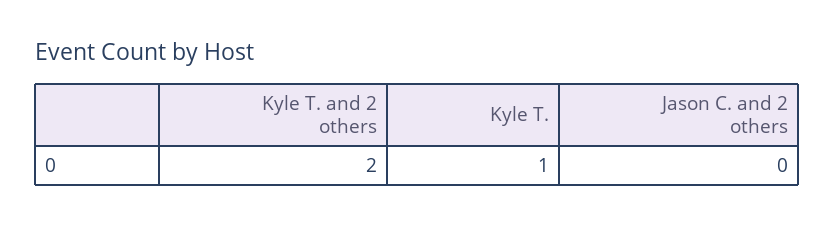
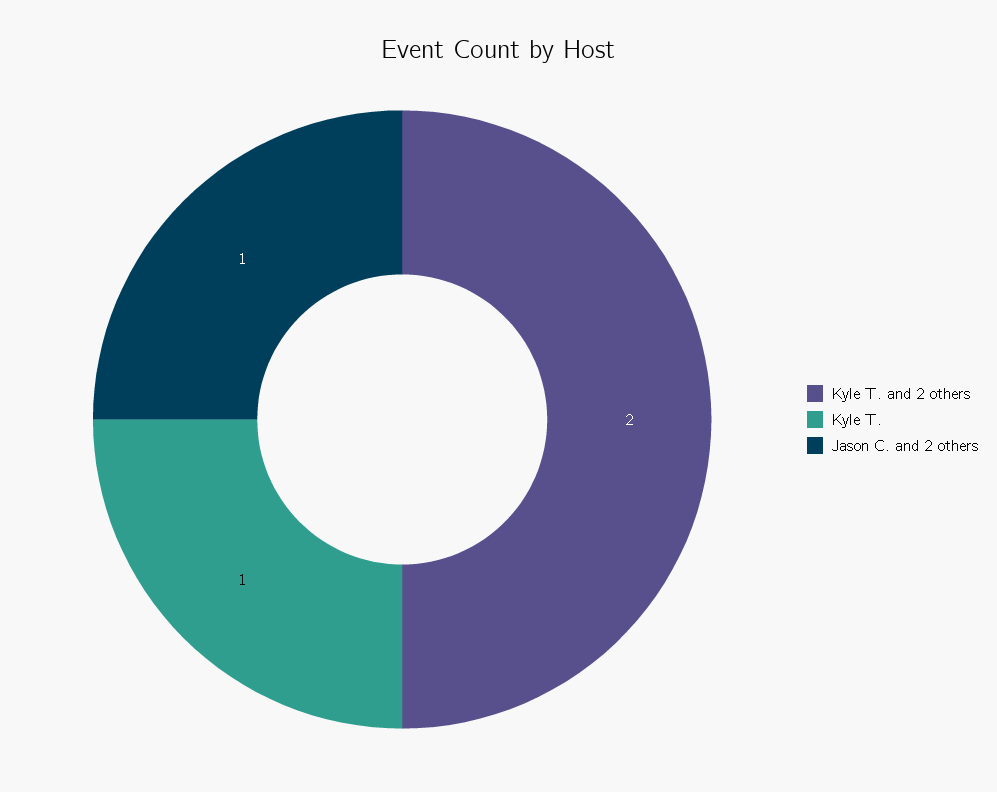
Jason C. and 2 others: 0 -> 1

